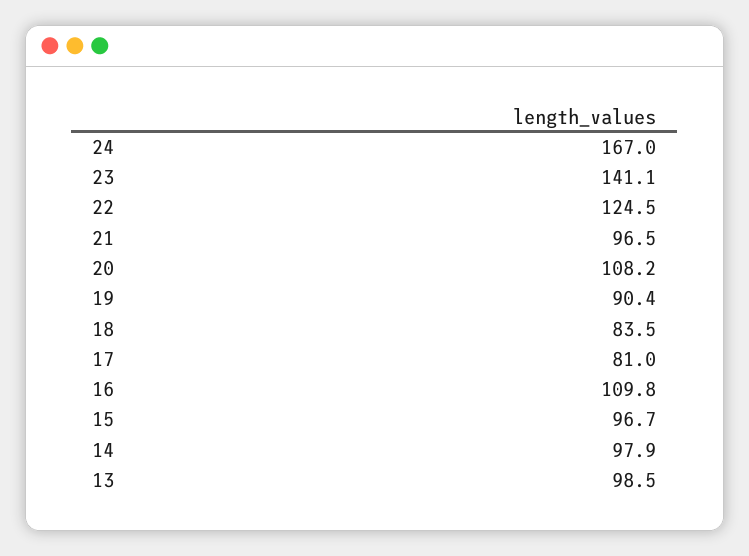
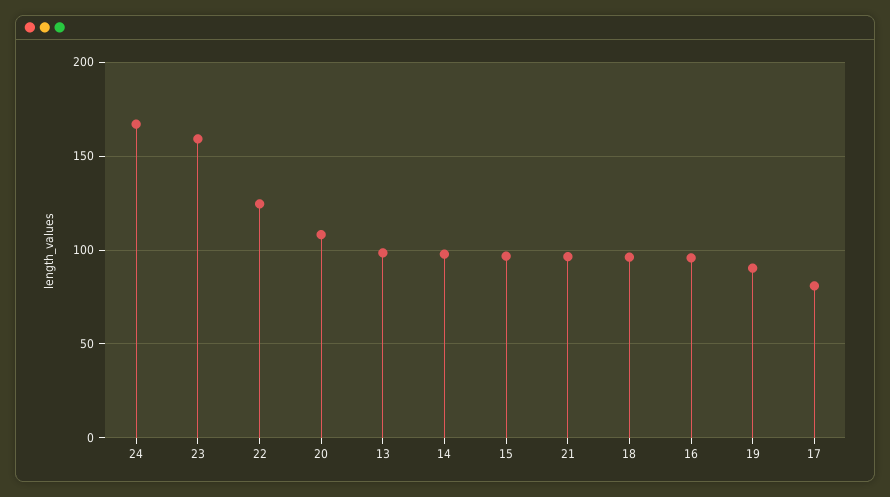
23: 141.1 -> 160
18: 83.5 -> 95
16: 109.8 -> 95

